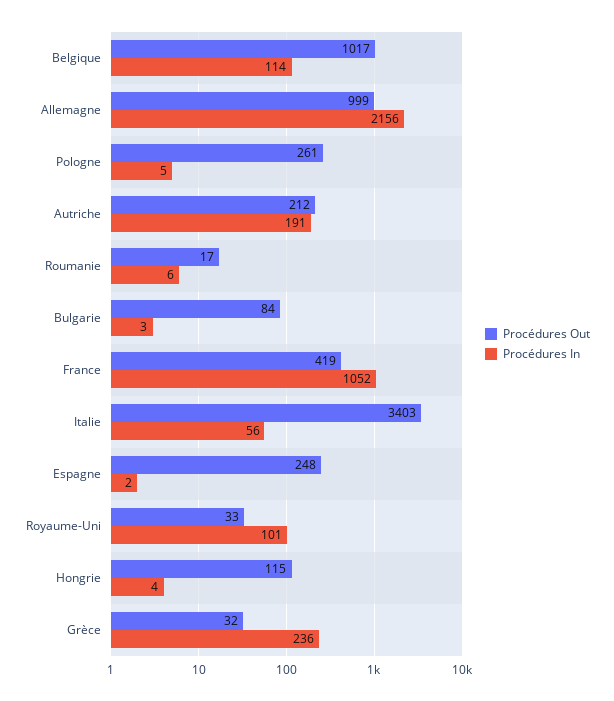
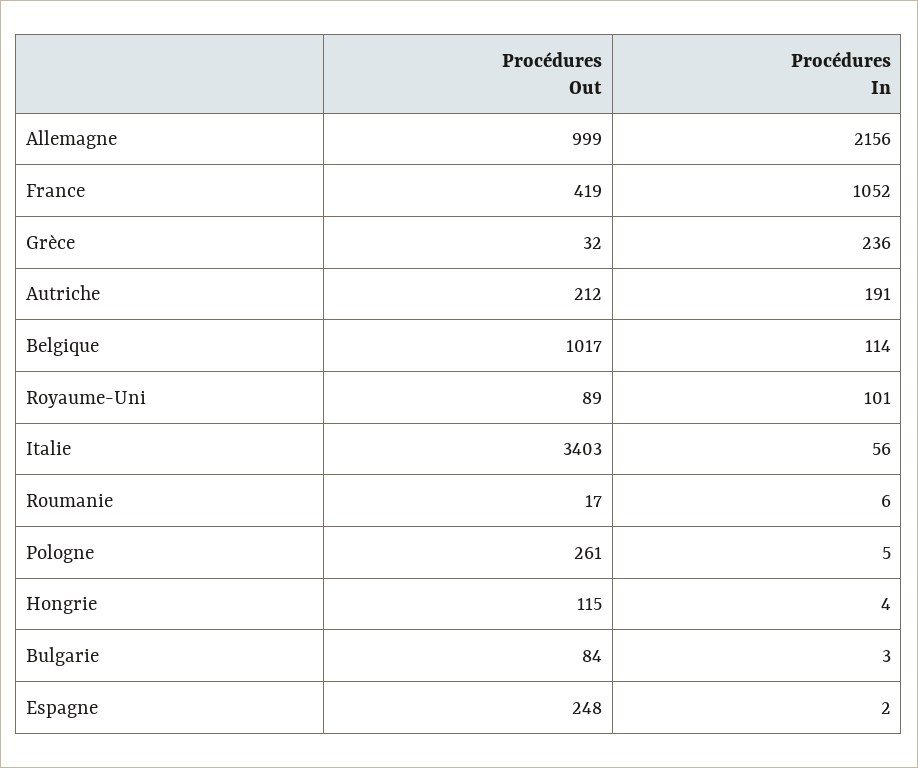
Procédures Out, Royaume-Uni: 33 -> 89

